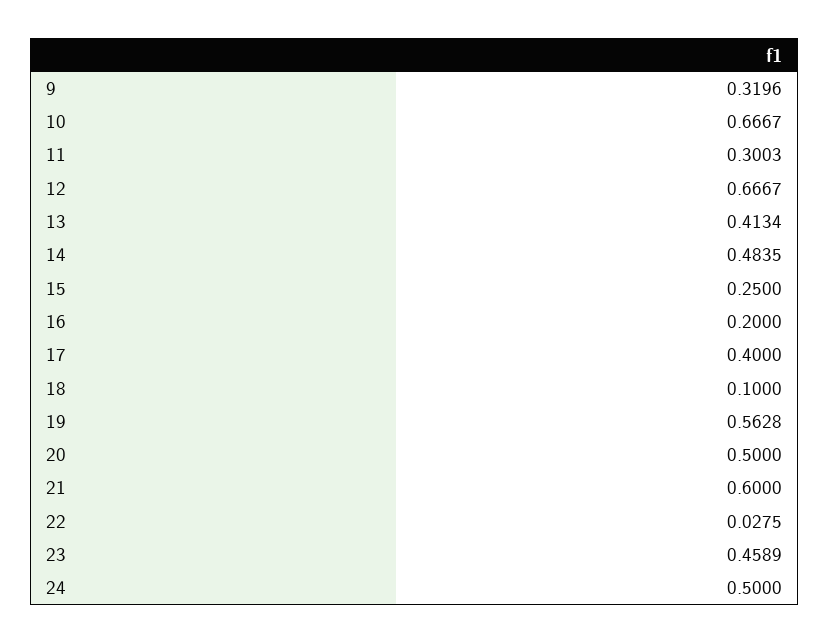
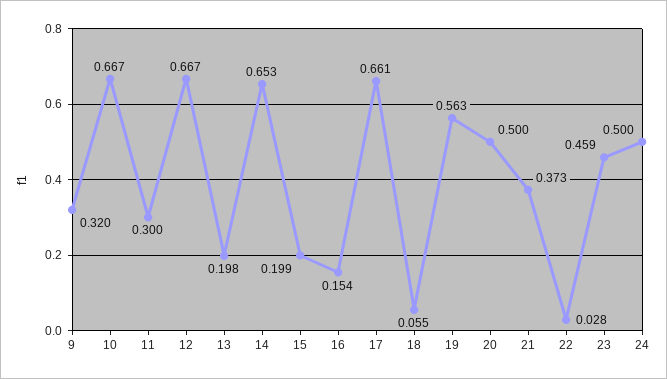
13: 0.4134 -> 0.198
14: 0.4835 -> 0.653
15: 0.25 -> 0.199
16: 0.2 -> 0.154
17: 0.4 -> 0.661
18: 0.1 -> 0.055
21: 0.6 -> 0.373

